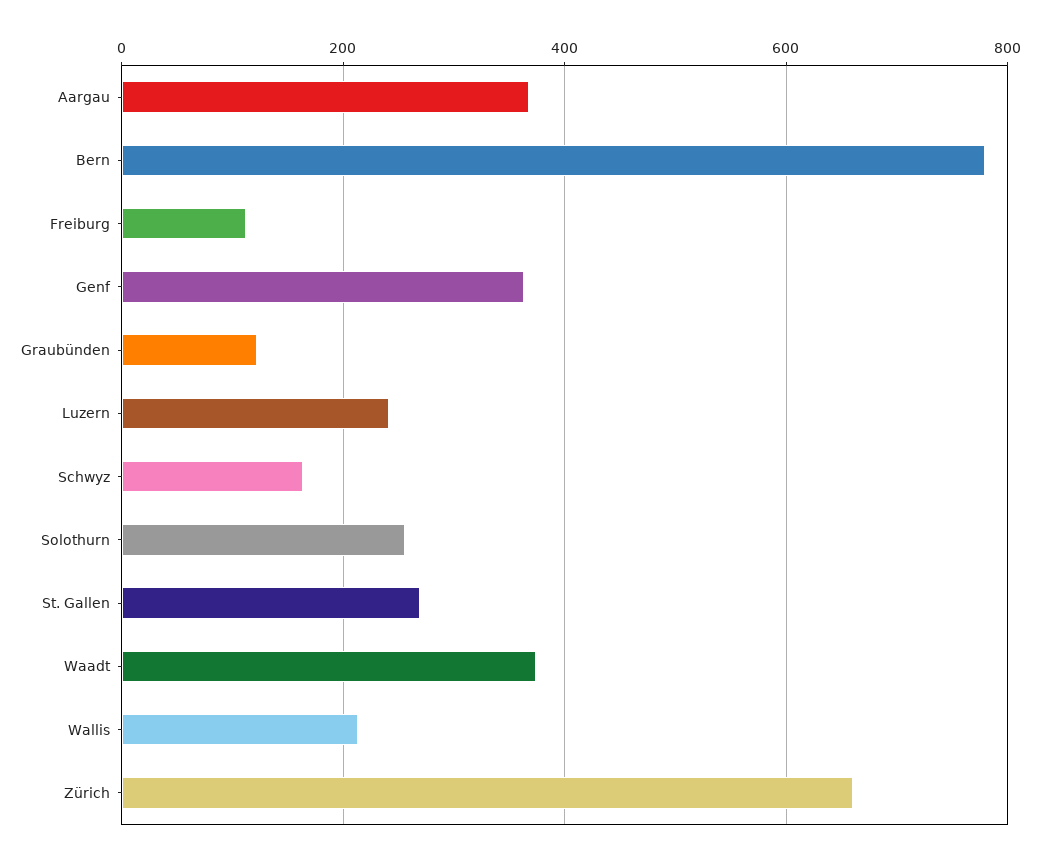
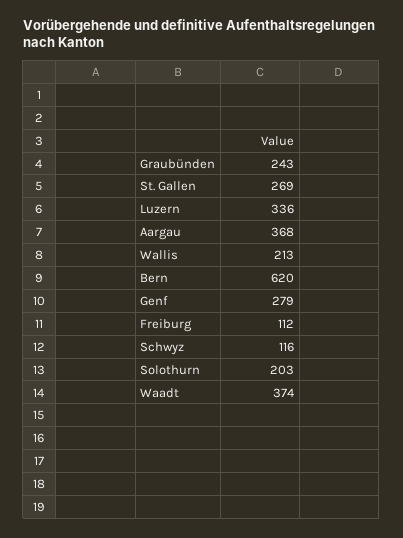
Bern: 780 -> 620
Genf: 360 -> 279
Graubünden: 120 -> 243
Luzern: 240 -> 336
Schwyz: 160 -> 116
Solothurn: 260 -> 203
Zürich: 660 -> none

